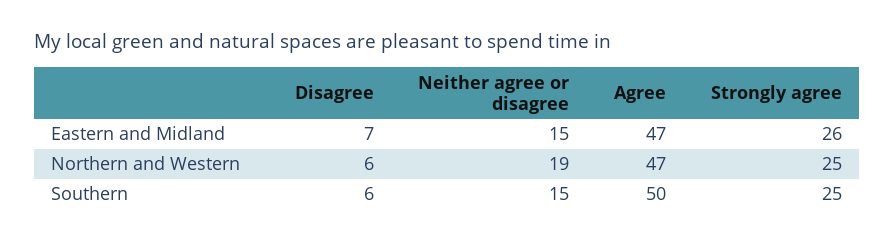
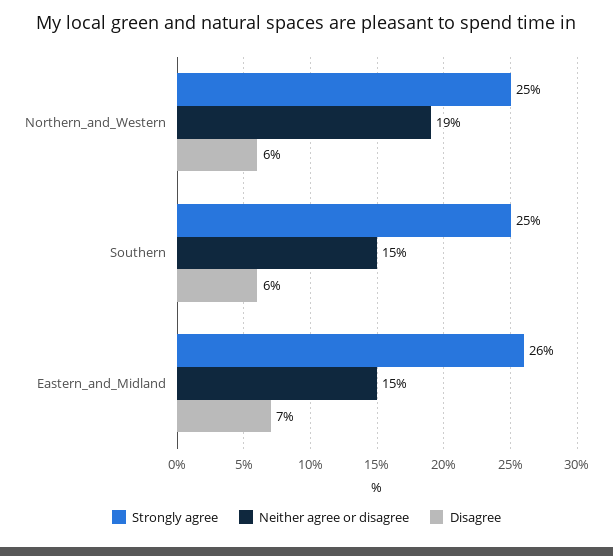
Agree, Eastern and Midland: 47 -> none
Agree, Northern and Western: 47 -> none
Agree, Southern: 50 -> none

